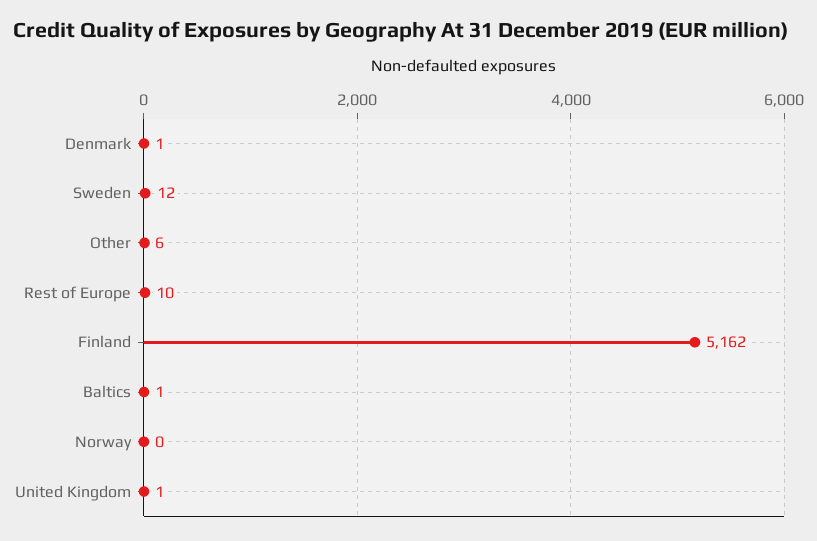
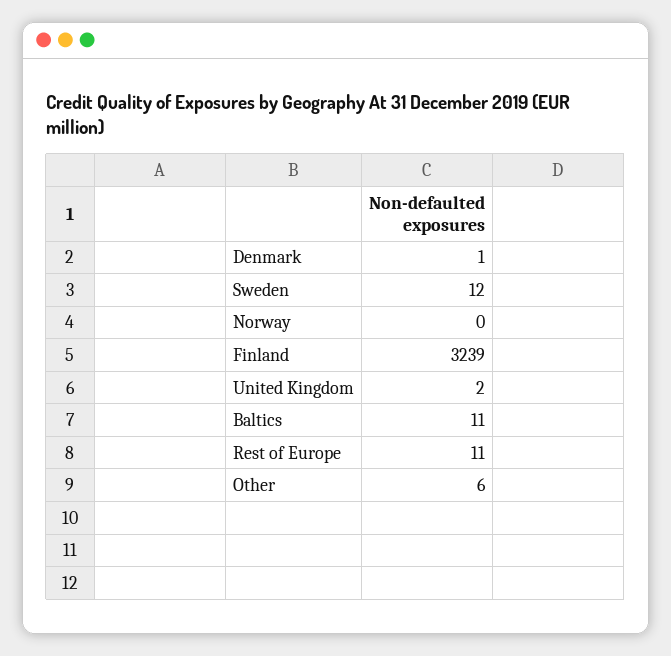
Rest of Europe: 10 -> 11
Finland: 5162 -> 3239
Baltics: 1 -> 11
United Kingdom: 1 -> 2

